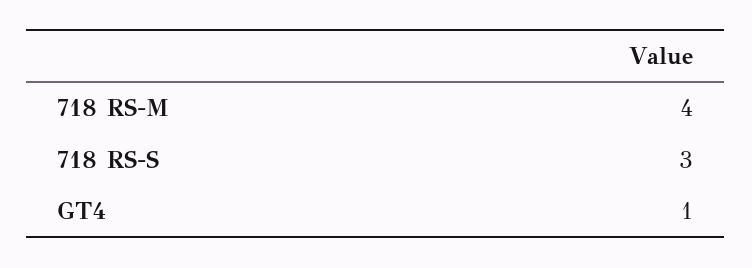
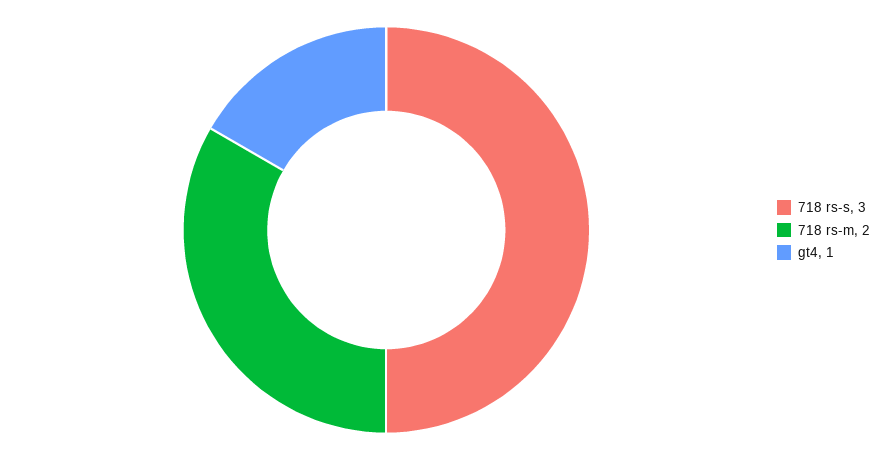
718 RS-M: 4 -> 2

